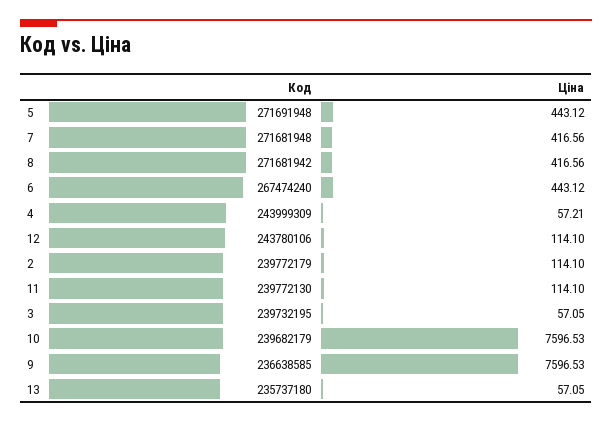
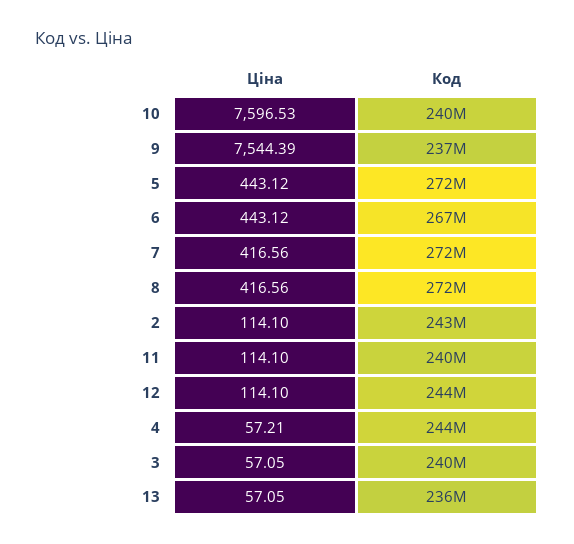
Код, 2: 239772179 -> 243000000
Ціна, 9: 7596.53 -> 7544.39

